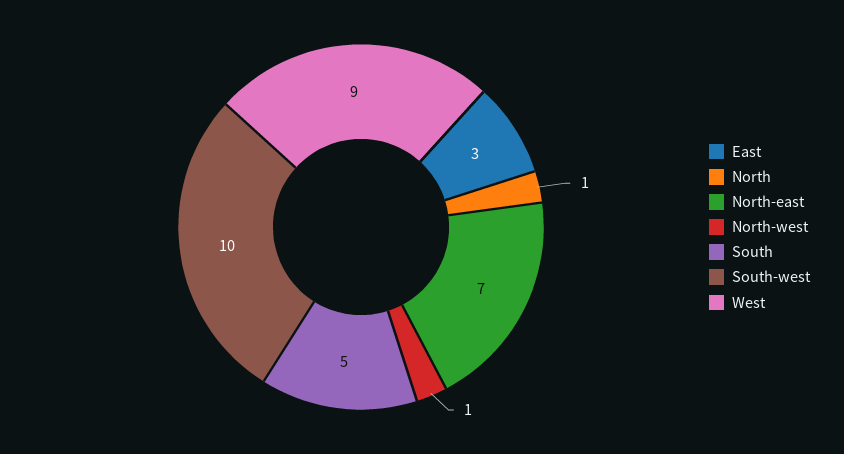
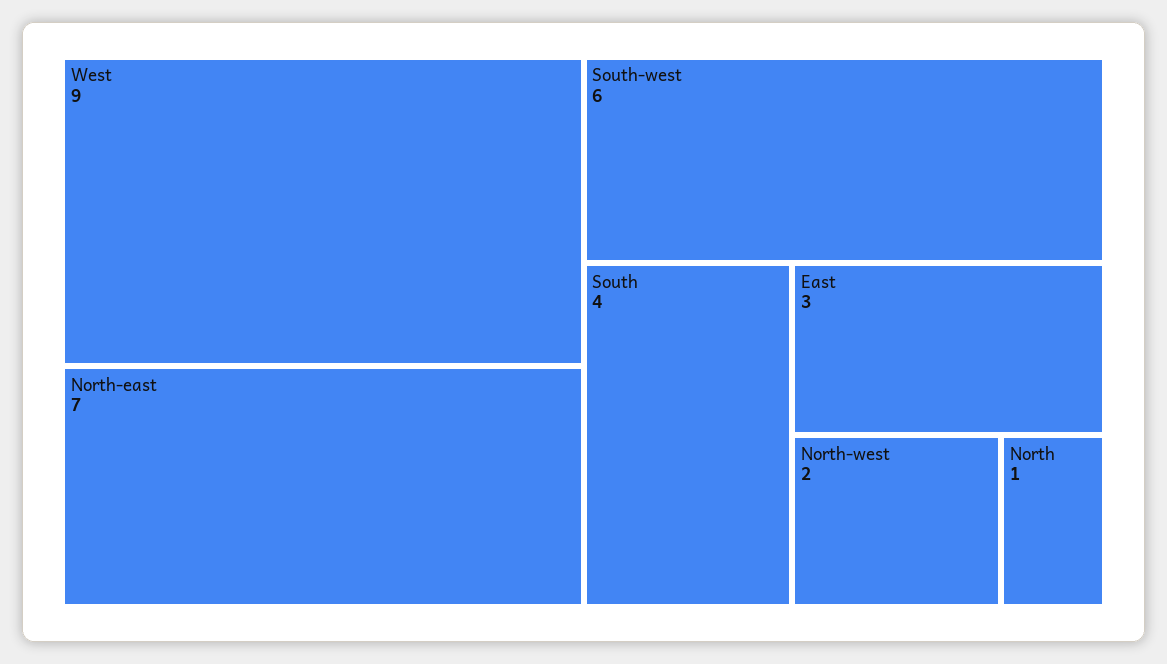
North-west: 1 -> 2
South: 5 -> 4
South-west: 10 -> 6

